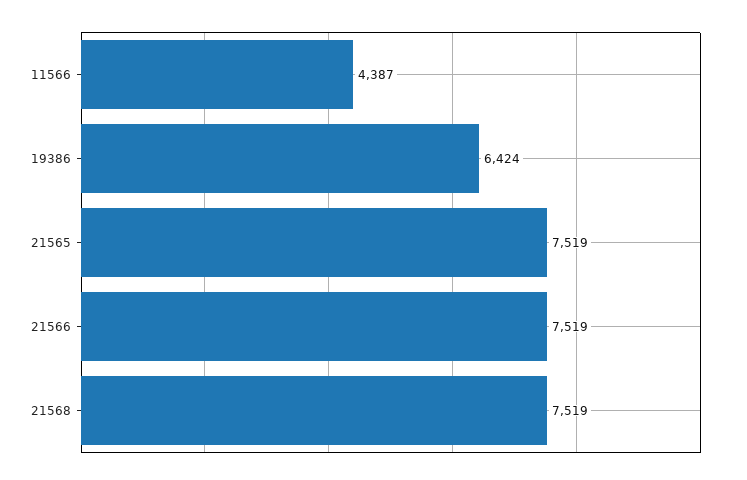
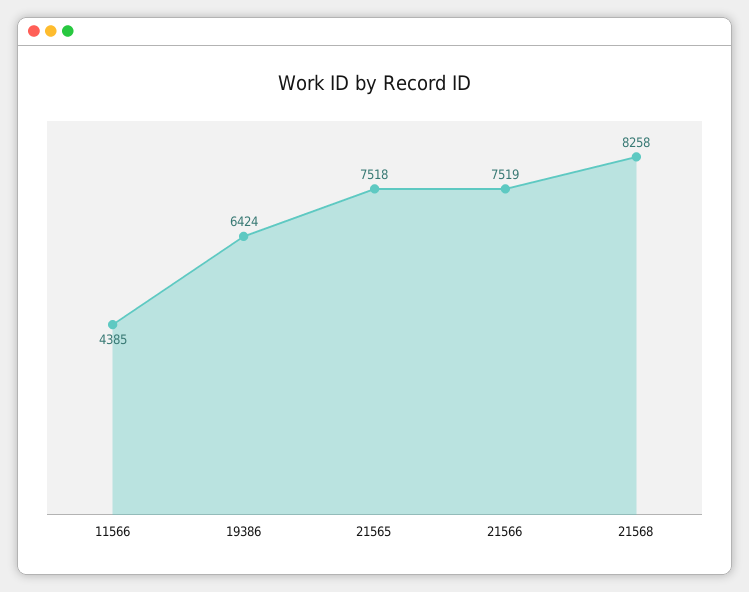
11566: 4387 -> 4385
21565: 7519 -> 7518
21568: 7519 -> 8258

